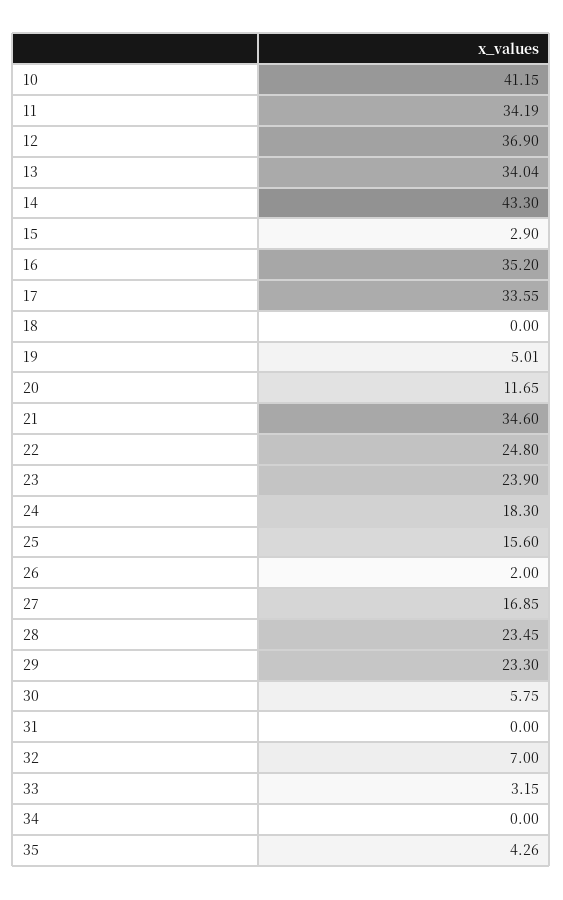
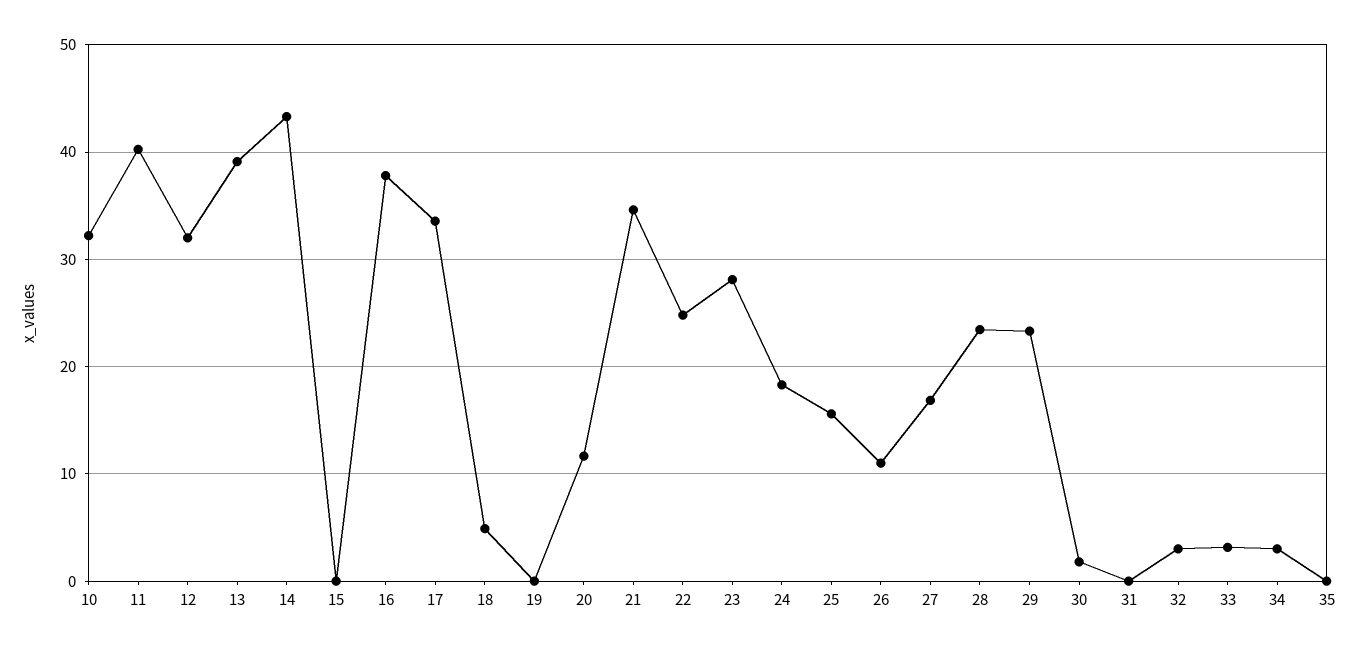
10: 41.15 -> 32
11: 34.19 -> 40
12: 36.9 -> 32
13: 34.04 -> 39
15: 2.9 -> 0
16: 35.2 -> 38
18: 0 -> 5
19: 5.01 -> 0
23: 23.9 -> 28
26: 2 -> 11
30: 5.75 -> 2
32: 7 -> 3
34: 0 -> 3
35: 4.26 -> 0

